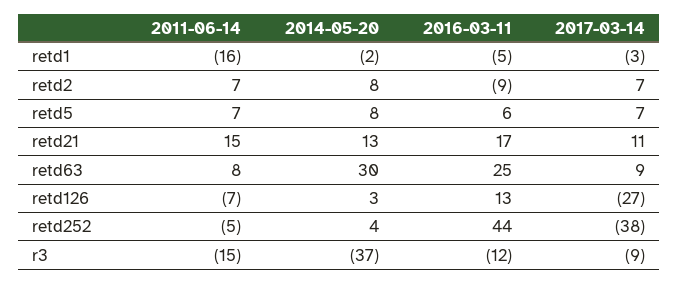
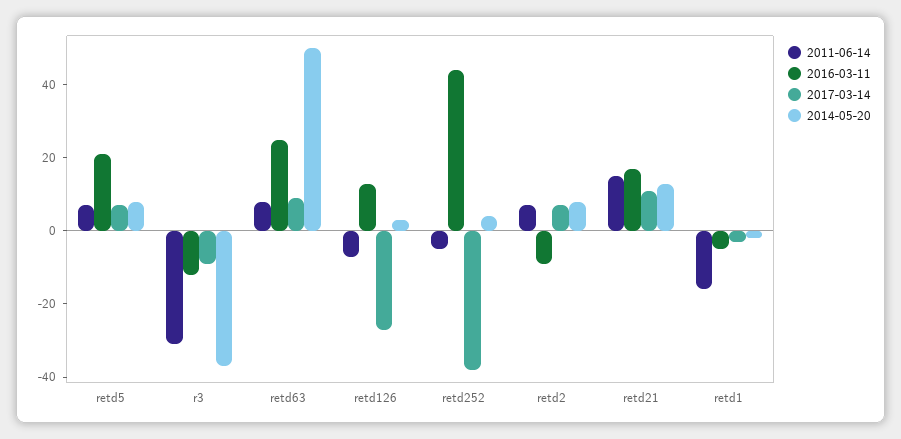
2016-03-11, retd5: 6 -> 20
2014-05-20, retd63: 30 -> 50
2011-06-14, r3: -15 -> -30

